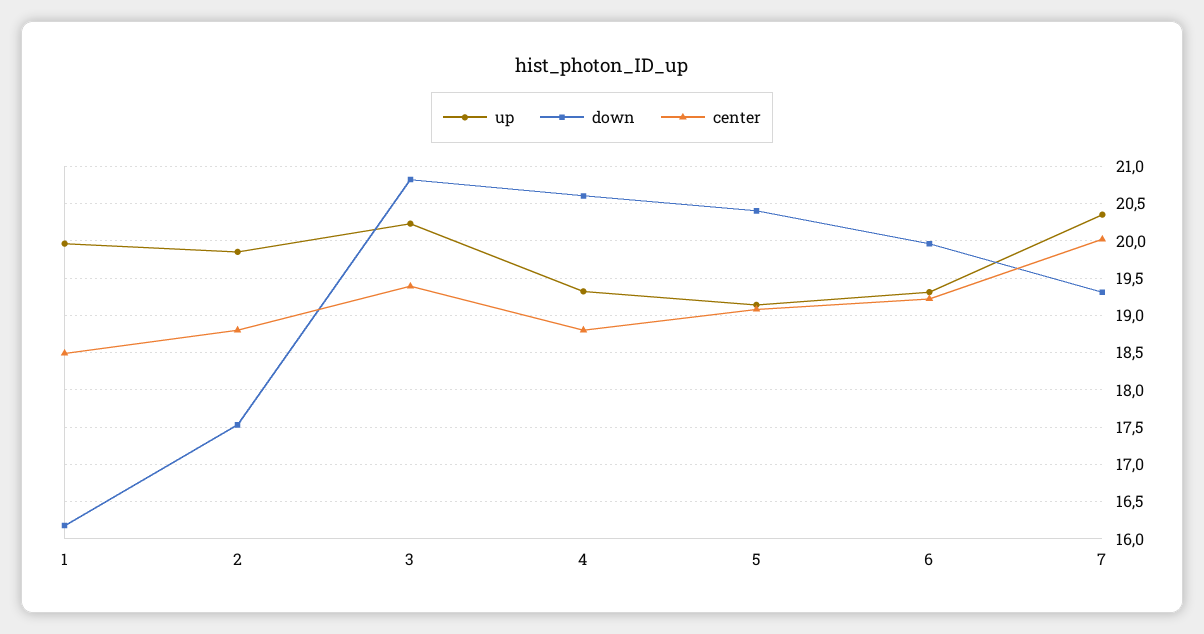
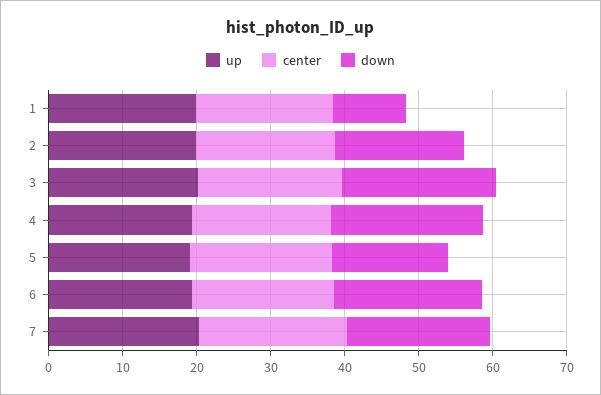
down, 1: 16.2 -> 10
down, 5: 20.4 -> 16

